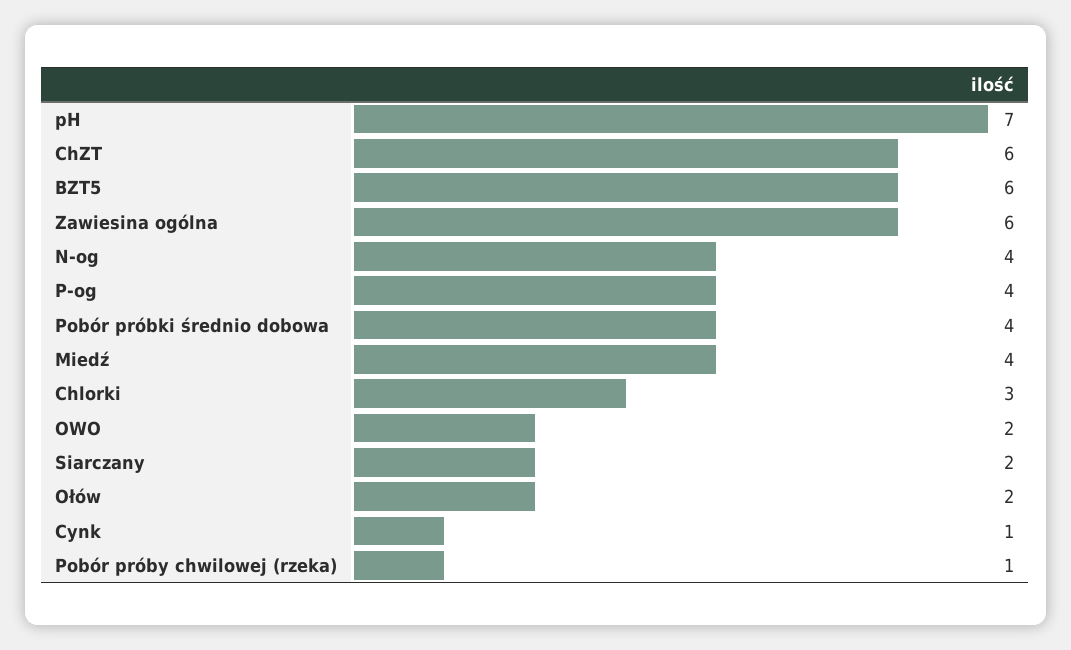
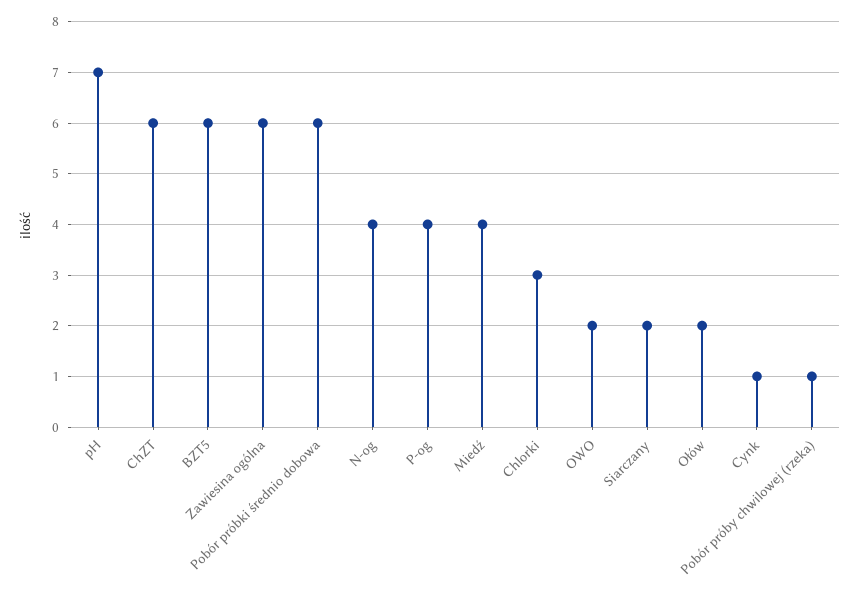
Pobór próbki średnio dobowa: 4 -> 6

